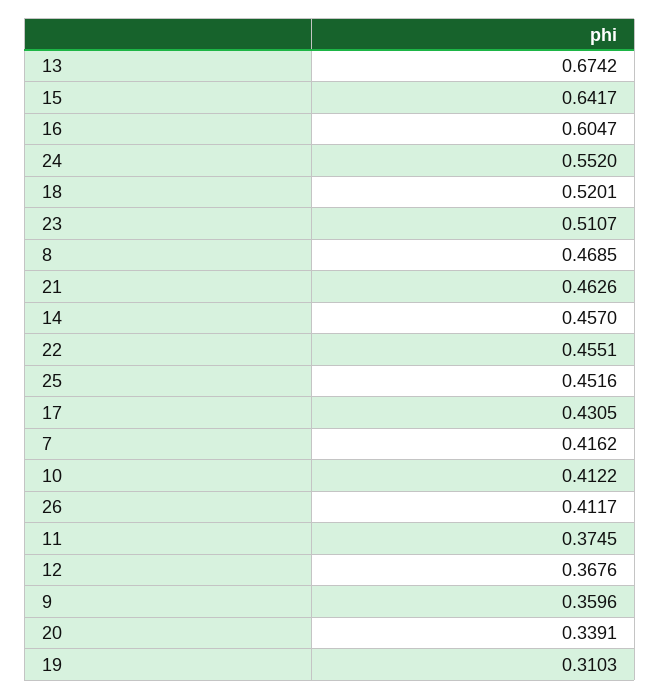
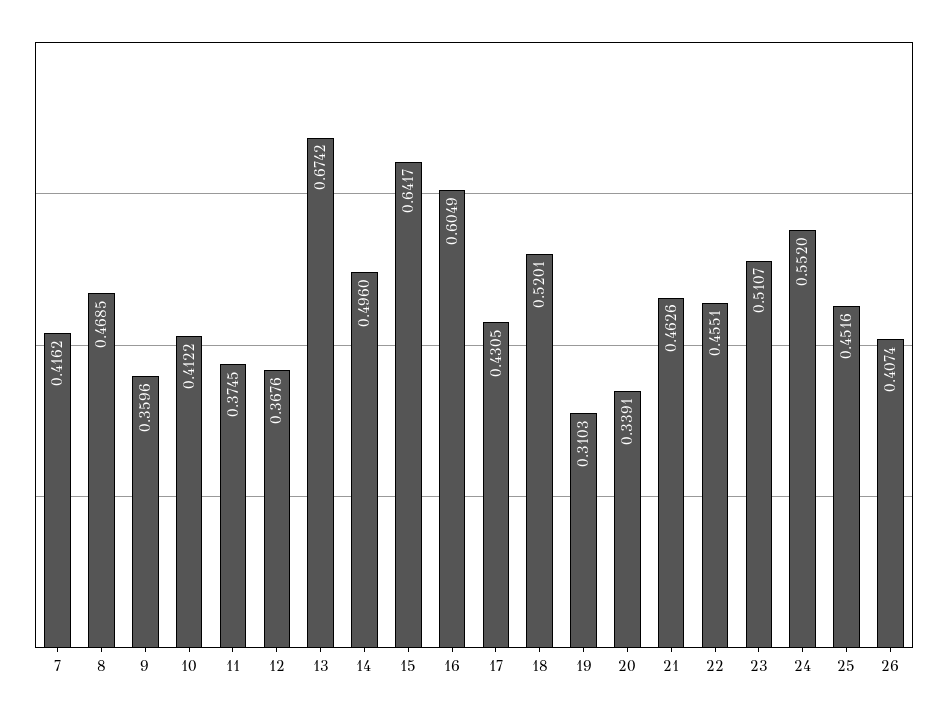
16: 0.6047 -> 0.6049
14: 0.457 -> 0.496
26: 0.4117 -> 0.4074

